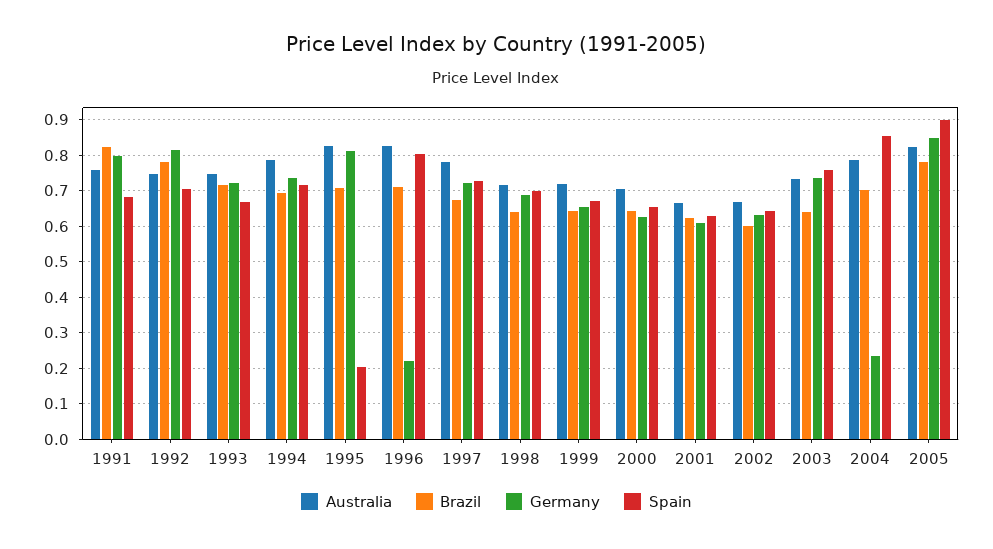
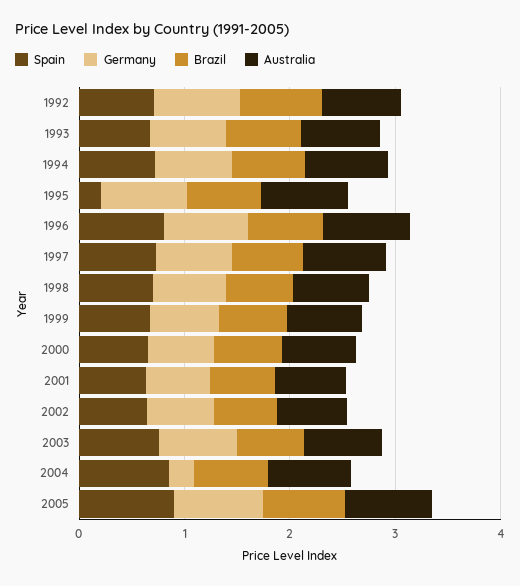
Australia, 1991: 0.76 -> none
Brazil, 1991: 0.82 -> none
Germany, 1991: 0.8 -> none
Spain, 1991: 0.68 -> none
Germany, 1996: 0.22 -> 0.8

